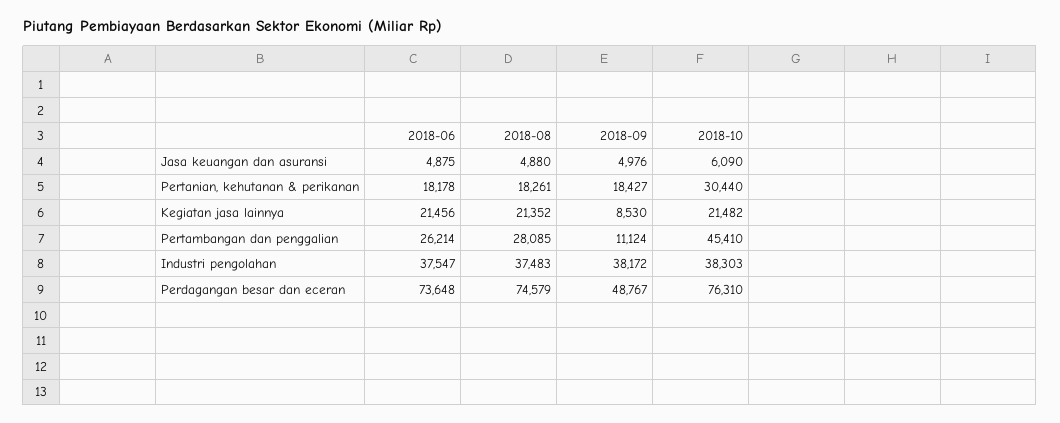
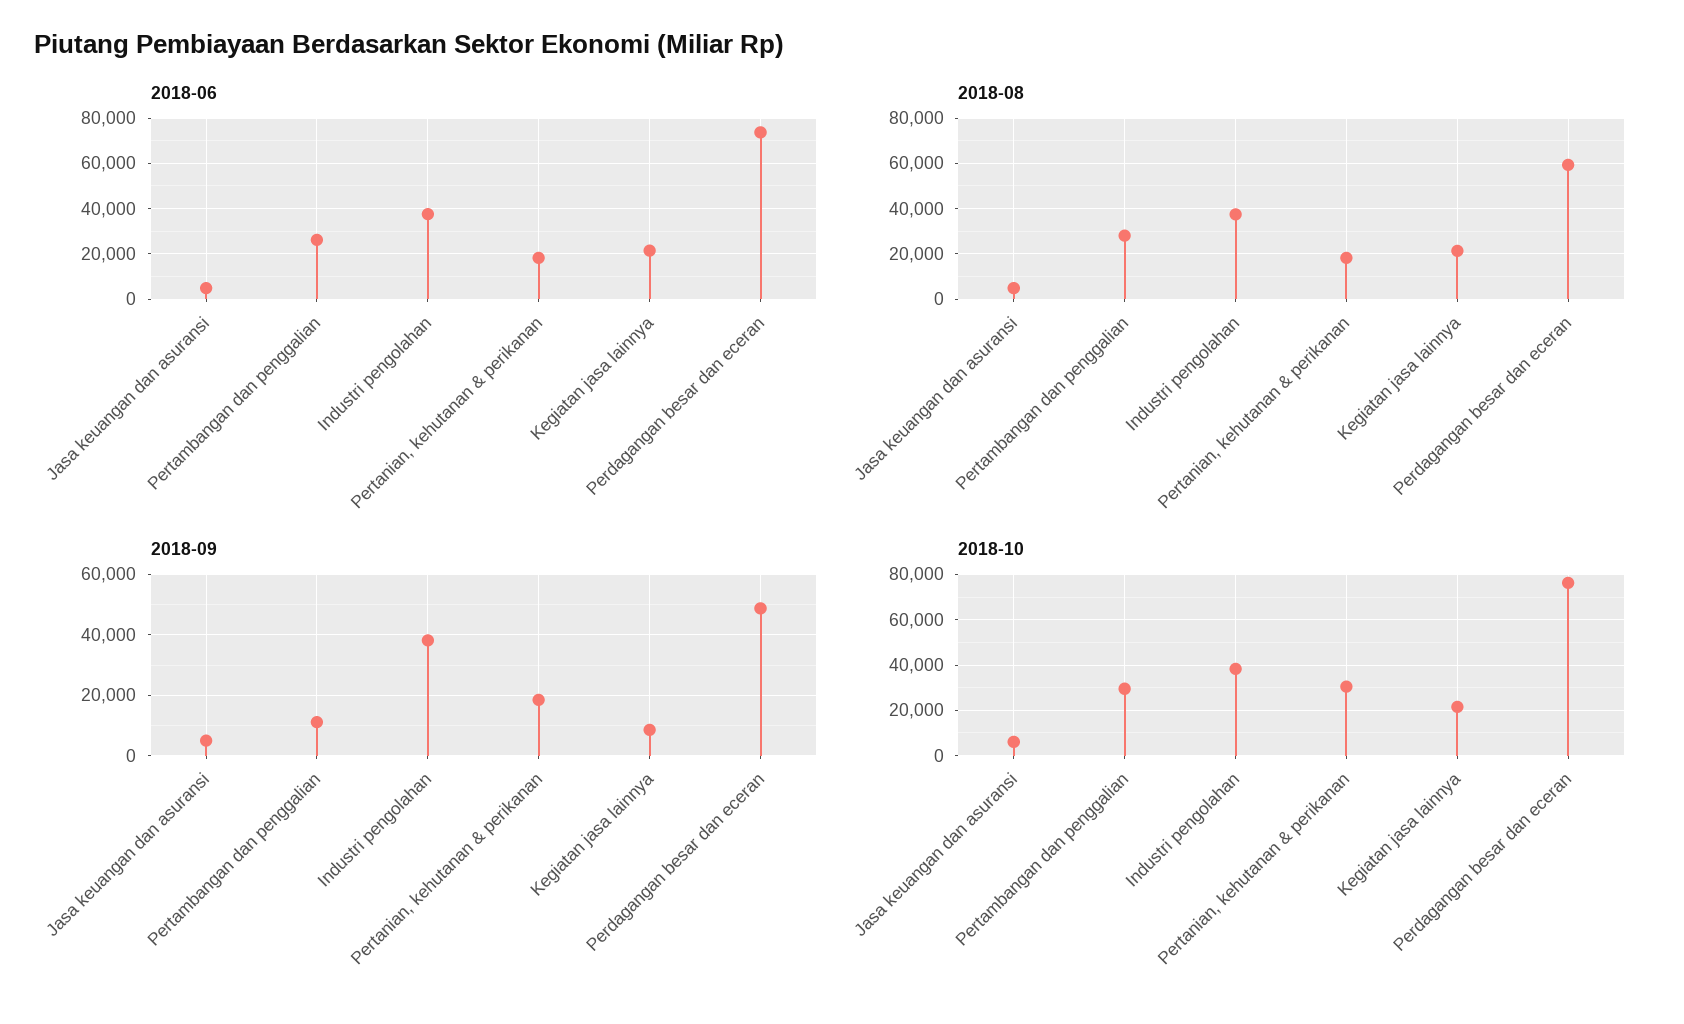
2018-10, Pertambangan dan penggalian: 45410 -> 30000
2018-08, Perdagangan besar dan eceran: 74579 -> 60000

